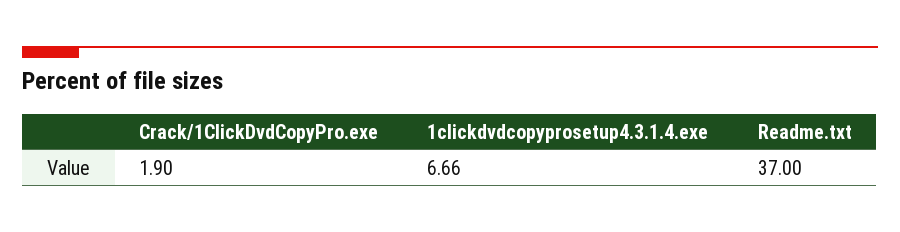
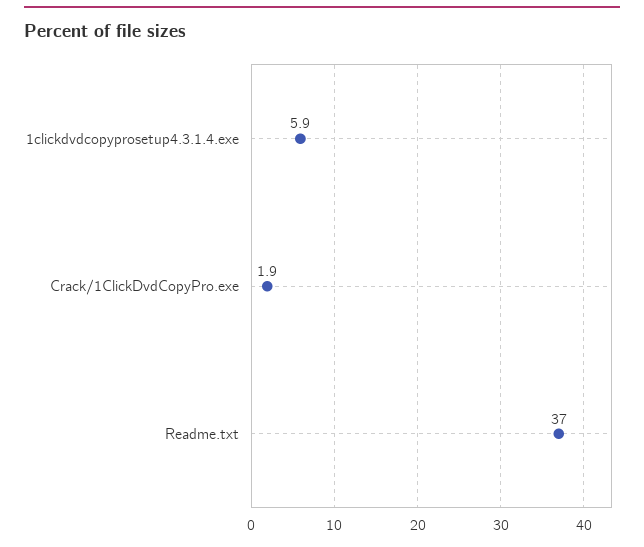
1clickdvdcopyprosetup4.3.1.4.exe: 6.66 -> 5.9

